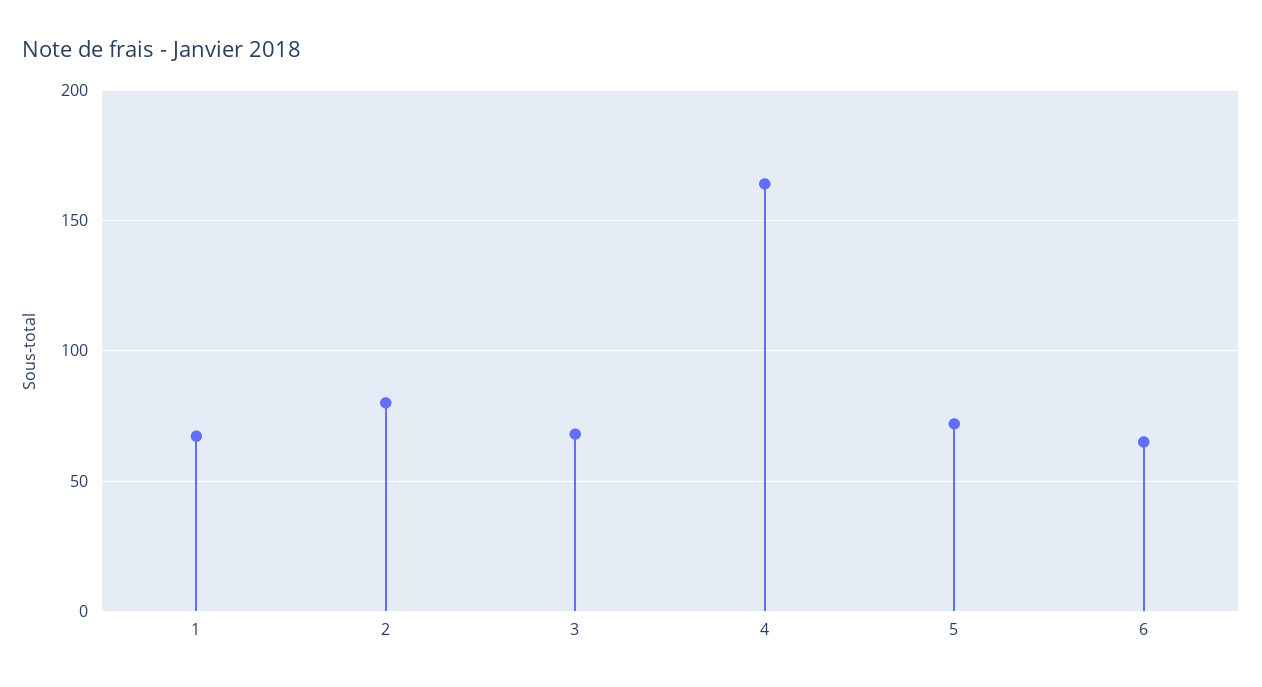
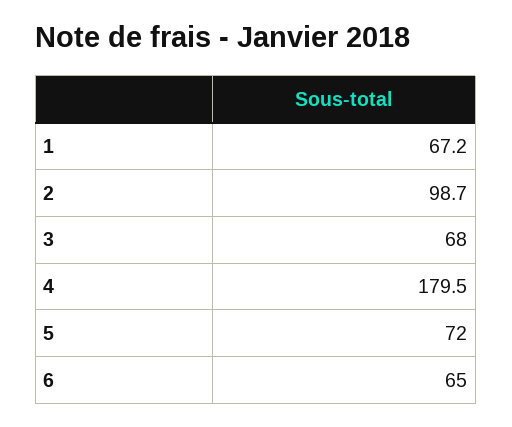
2: 80 -> 98.7
4: 165 -> 179.5

